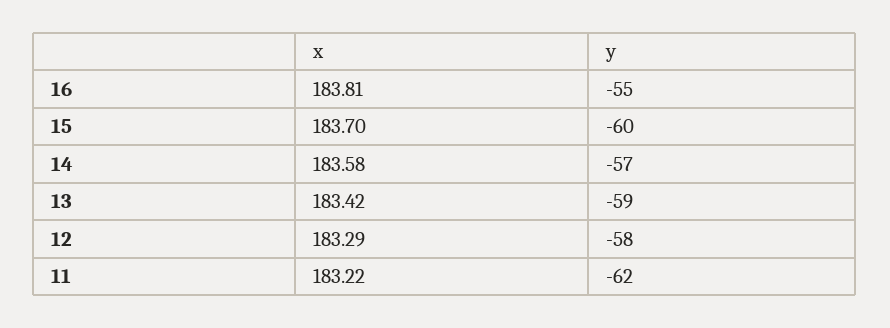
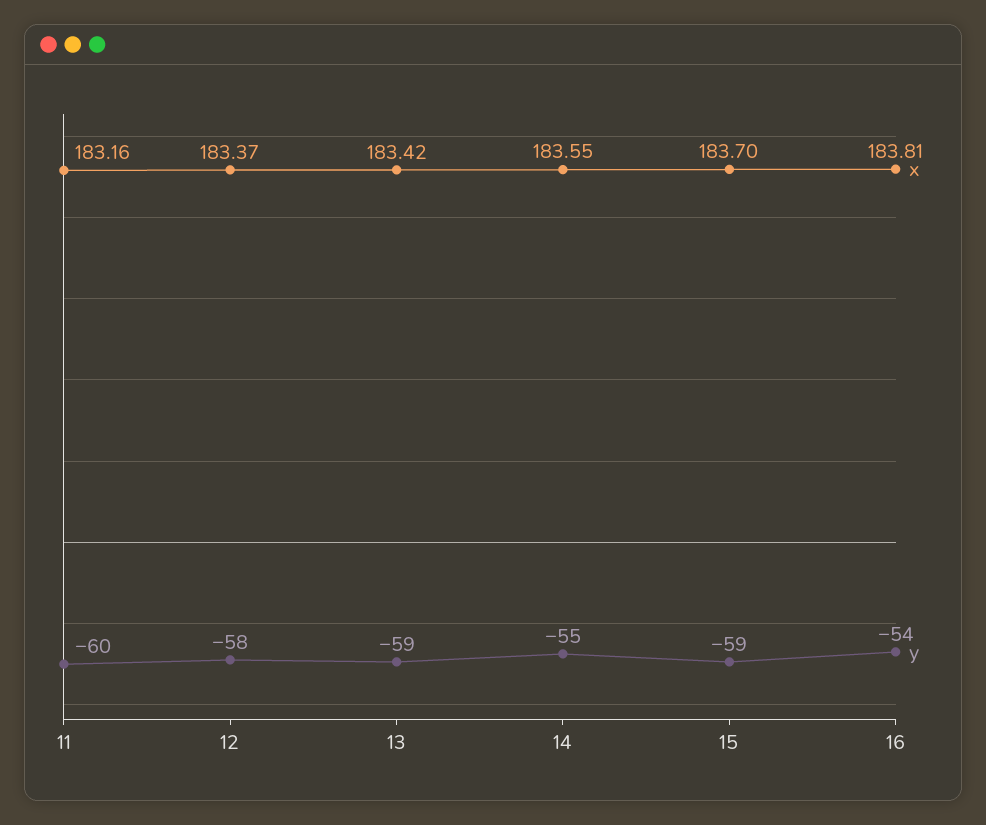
y, 16: -55 -> -54
y, 15: -60 -> -59
x, 14: 183.58 -> 183.55
y, 14: -57 -> -55
x, 12: 183.29 -> 183.37
x, 11: 183.22 -> 183.16
y, 11: -62 -> -60

